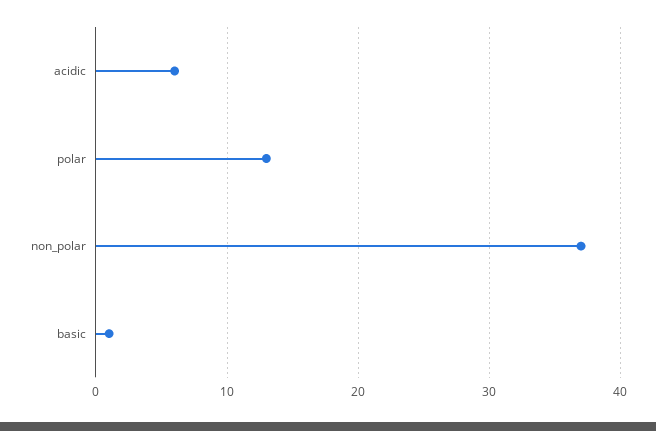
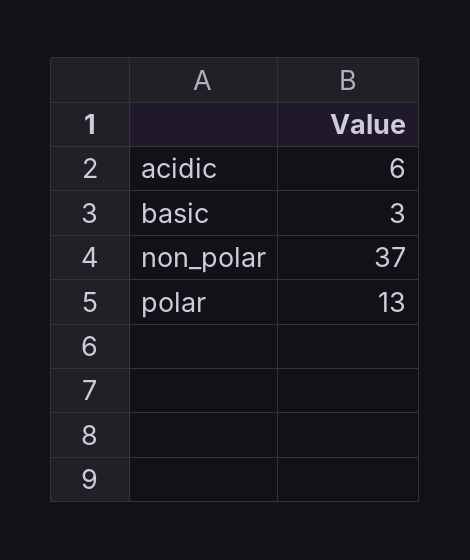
basic: 1 -> 3

